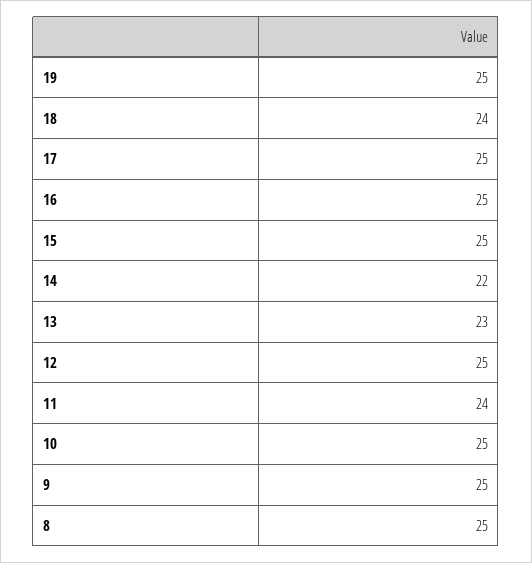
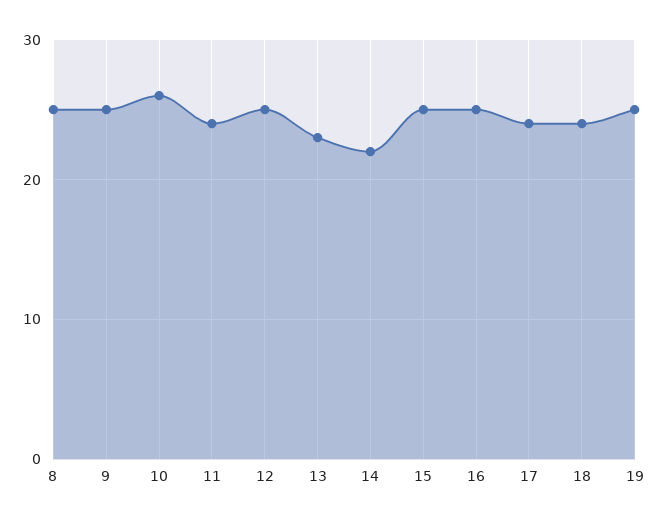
17: 25 -> 24
10: 25 -> 26

